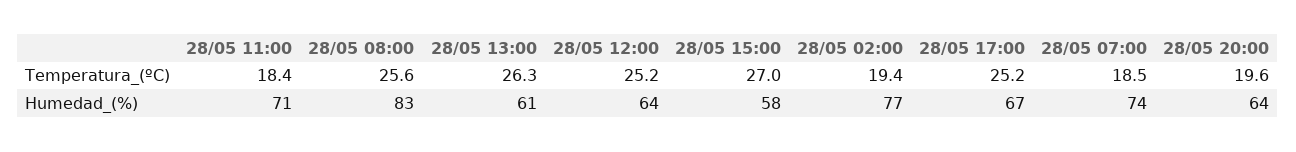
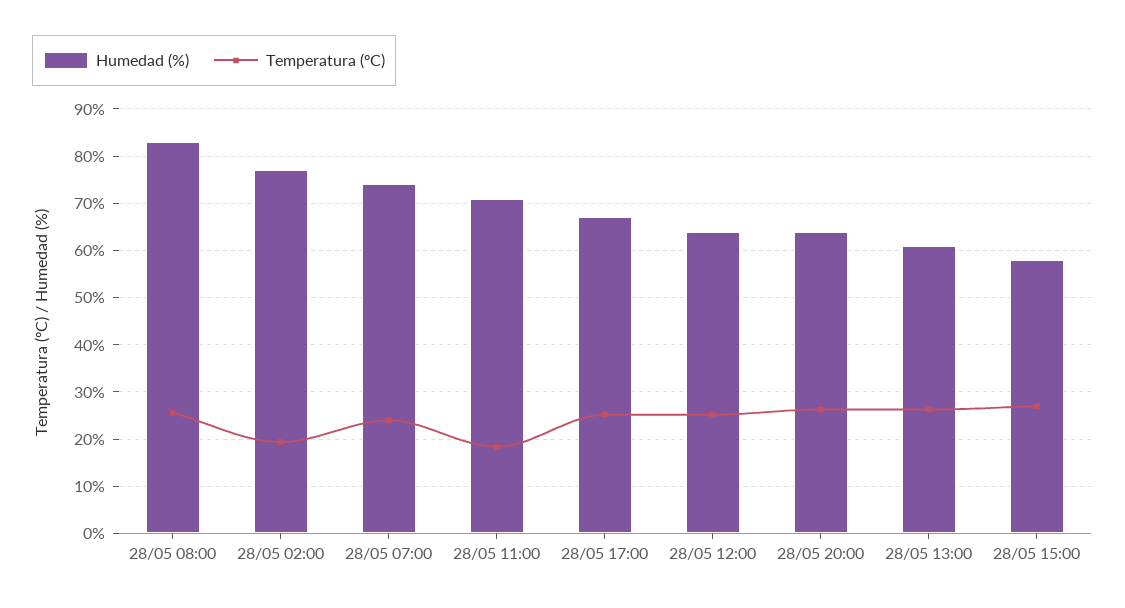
Temperatura_(ºC), 28/05 07:00: 18.5 -> 24
Temperatura_(ºC), 28/05 20:00: 19.6 -> 26

